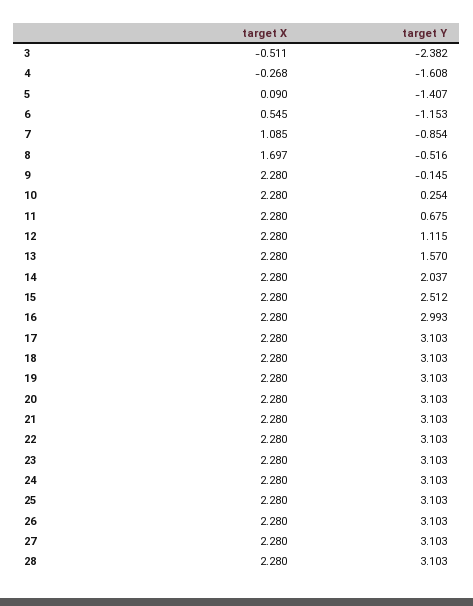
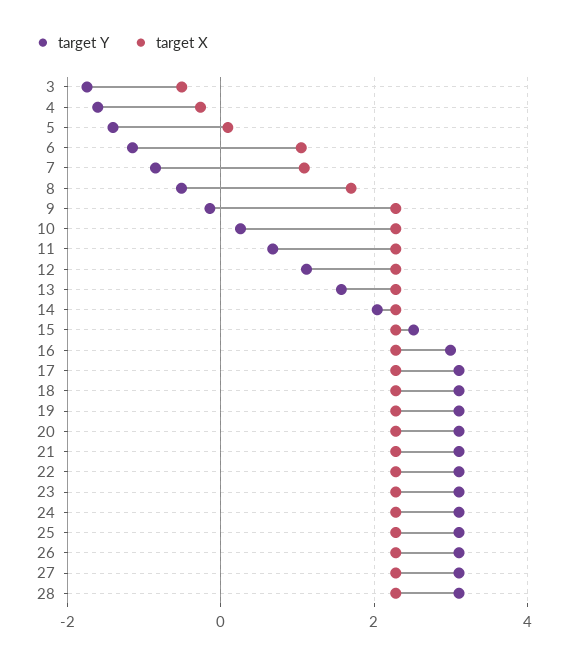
target Y, 3: -2.382 -> -1.8
target X, 6: 0.545 -> 1

